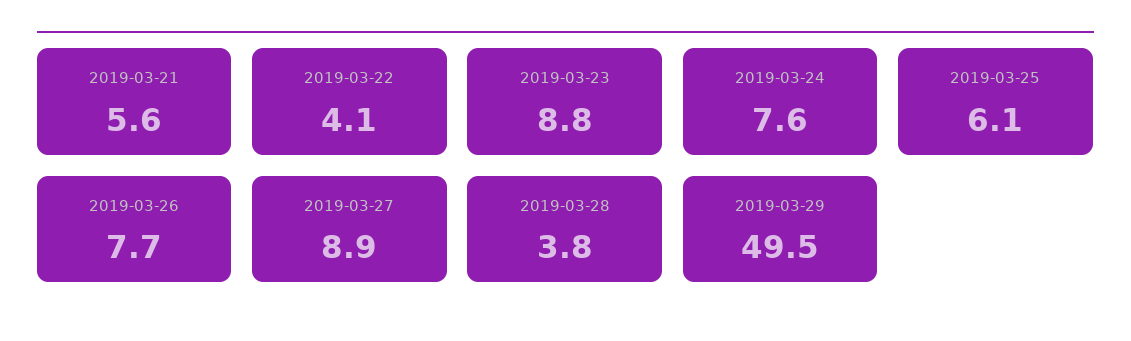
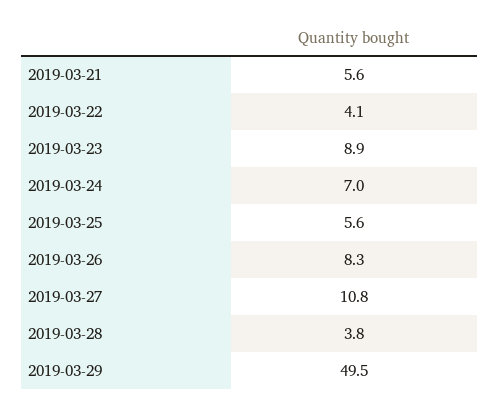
2019-03-23: 8.8 -> 8.9
2019-03-24: 7.6 -> 7
2019-03-25: 6.1 -> 5.6
2019-03-26: 7.7 -> 8.3
2019-03-27: 8.9 -> 10.8

